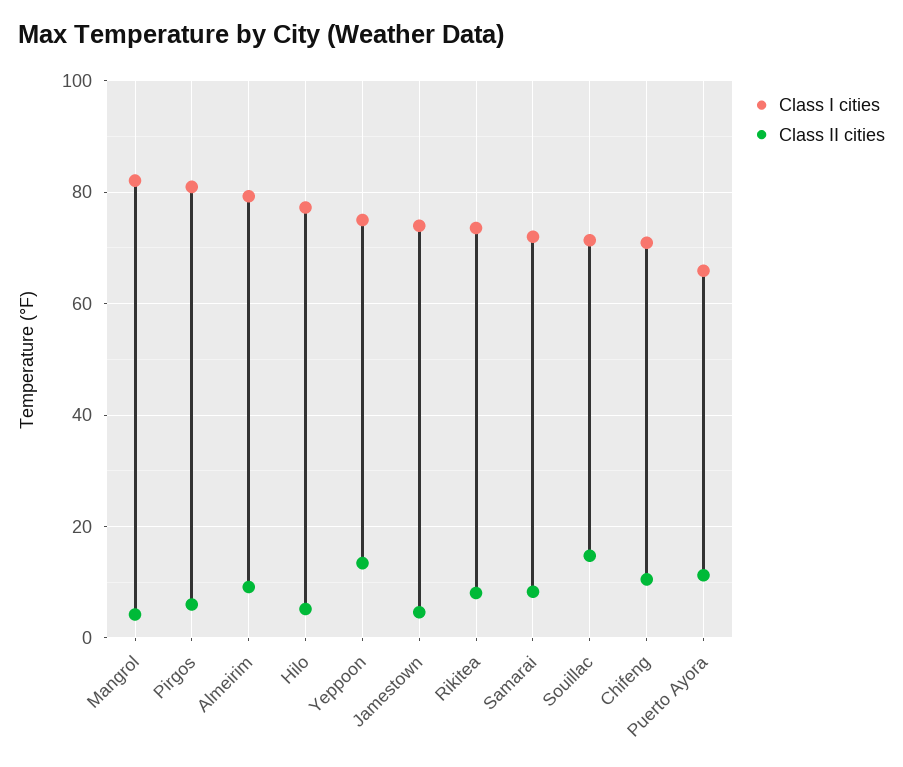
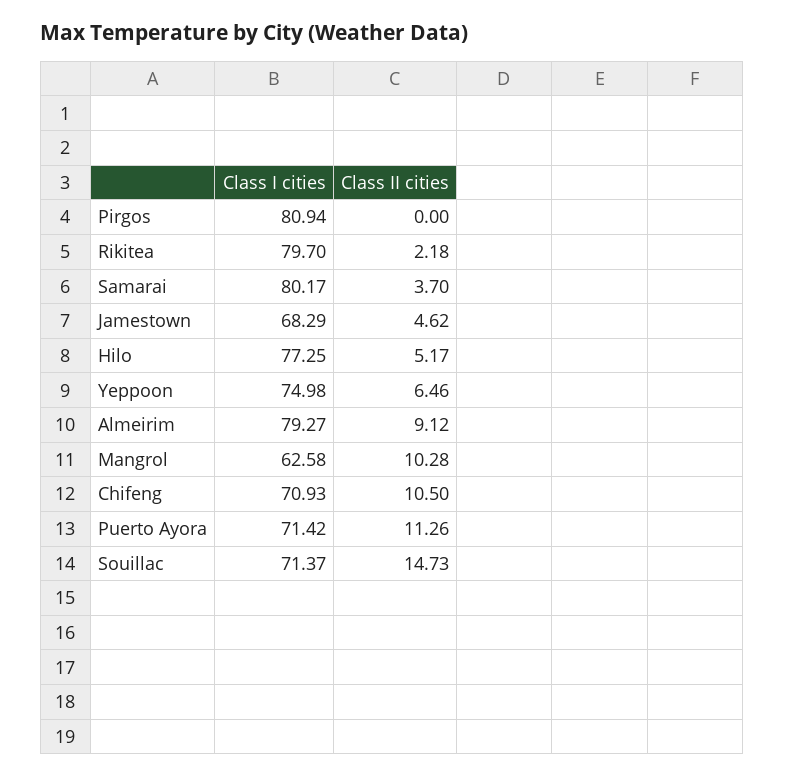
Class I cities, Mangrol: 82 -> 62.58
Class II cities, Mangrol: 4 -> 10.28
Class II cities, Pirgos: 6 -> 0
Class II cities, Yeppoon: 14 -> 6.46
Class I cities, Jamestown: 74 -> 68.29
Class I cities, Rikitea: 74 -> 79.7
Class II cities, Rikitea: 8 -> 2.18
Class I cities, Samarai: 72 -> 80.17
Class II cities, Samarai: 8 -> 3.7
Class I cities, Puerto Ayora: 66 -> 71.42

